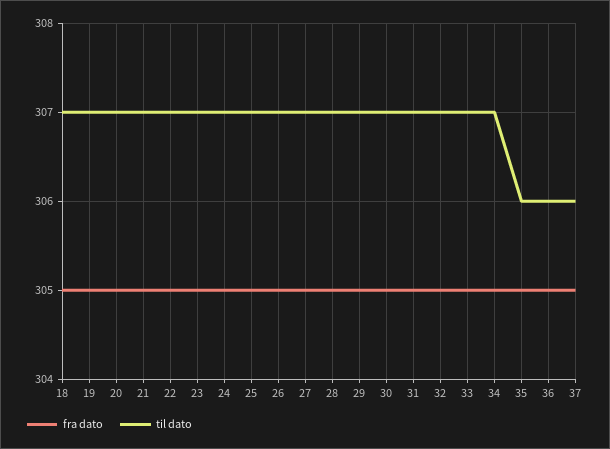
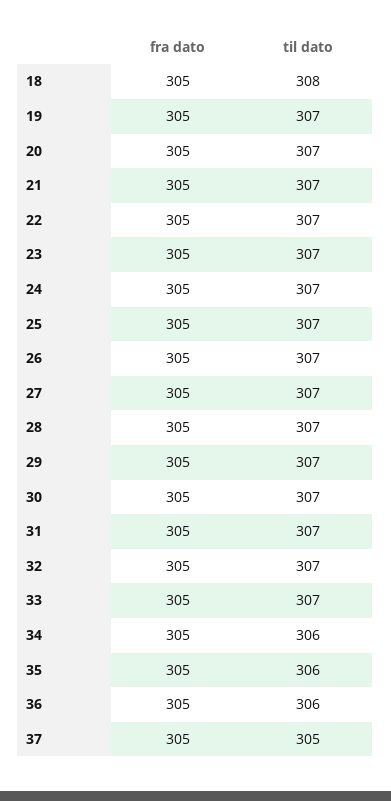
til dato, 18: 307 -> 308
til dato, 34: 307 -> 306
til dato, 37: 306 -> 305

